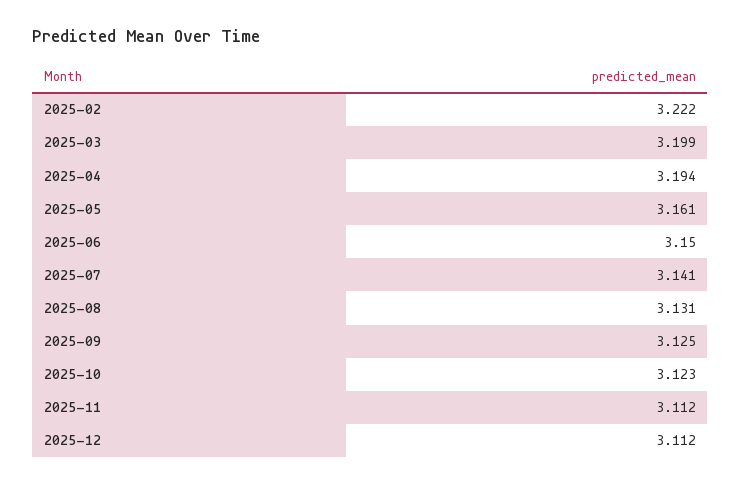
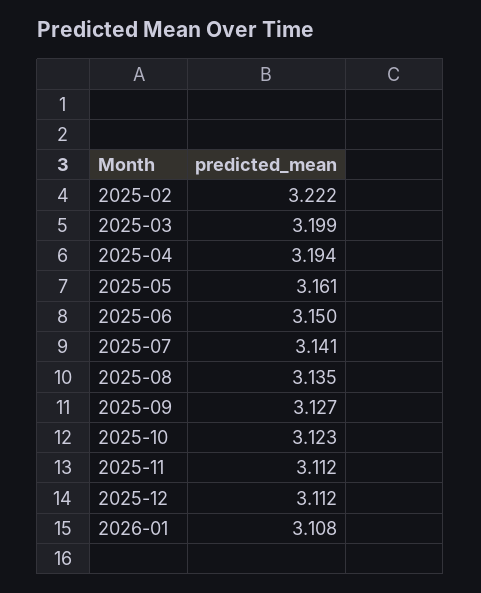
2025-08: 3.131 -> 3.135
2025-09: 3.125 -> 3.127
2026-01: none -> 3.108

